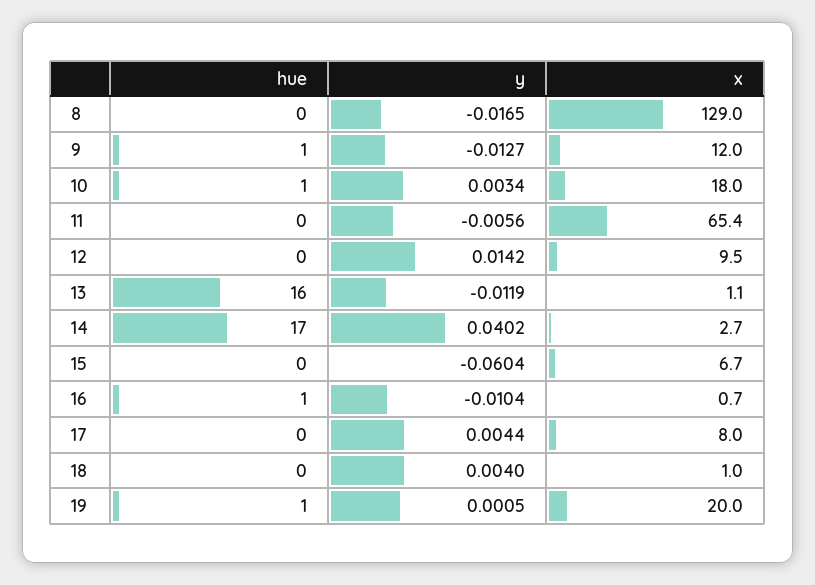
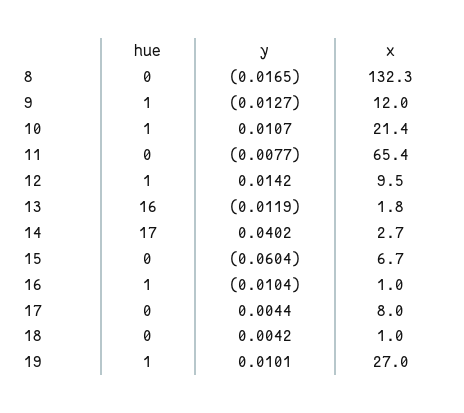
x, 8: 129 -> 132.3
y, 10: 0.0034 -> 0.0107
x, 10: 18 -> 21.4
y, 11: -0.0056 -> -0.0077
hue, 12: 0 -> 1
x, 13: 1.1 -> 1.8
x, 16: 0.7 -> 1
y, 18: 0.004 -> 0.0042
y, 19: 0.0005 -> 0.0101
x, 19: 20 -> 27

